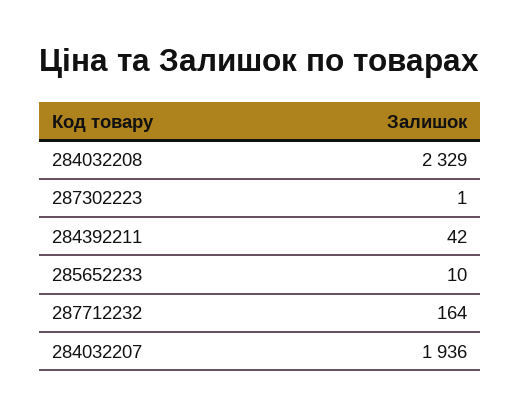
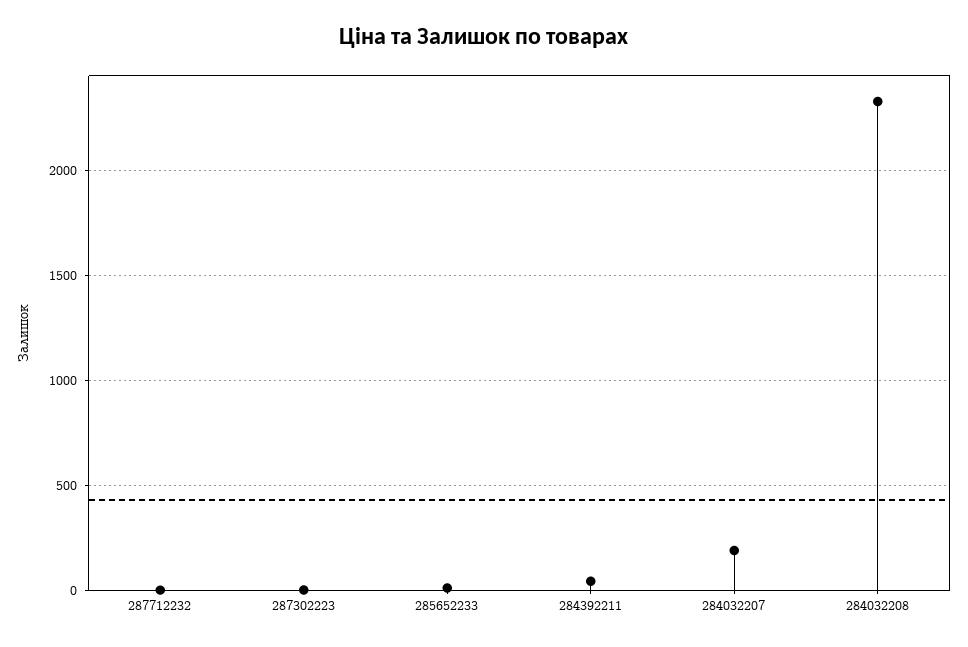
287712232: 164 -> 0
284032207: 1936 -> 200

